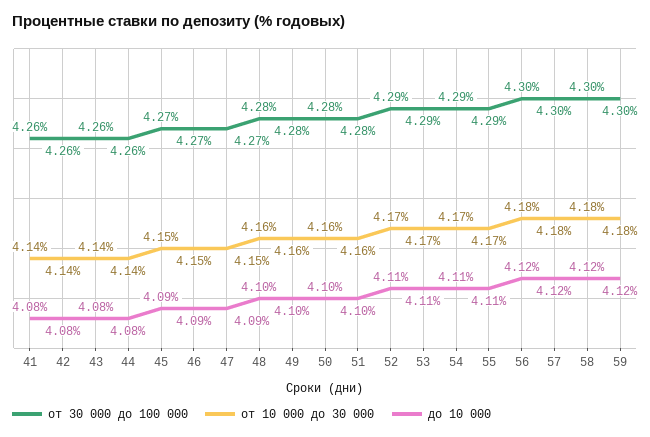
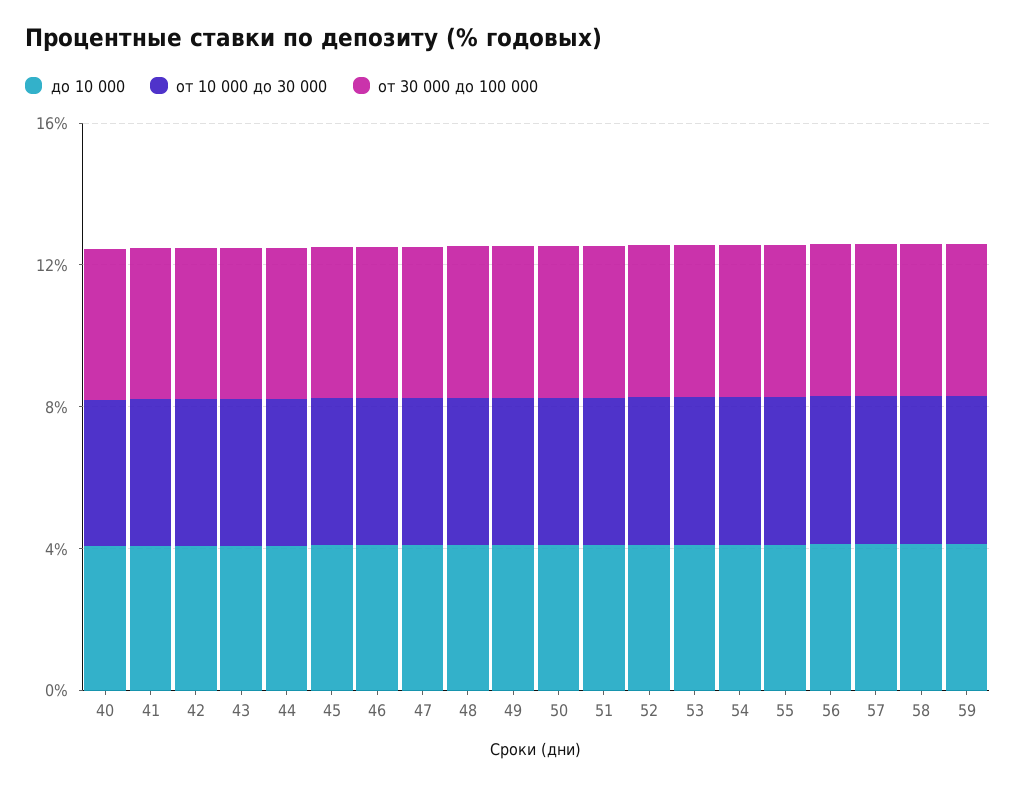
до 10 000, 40: none -> 4
от 10 000 до 30 000, 40: none -> 4
от 30 000 до 100 000, 40: none -> 4

